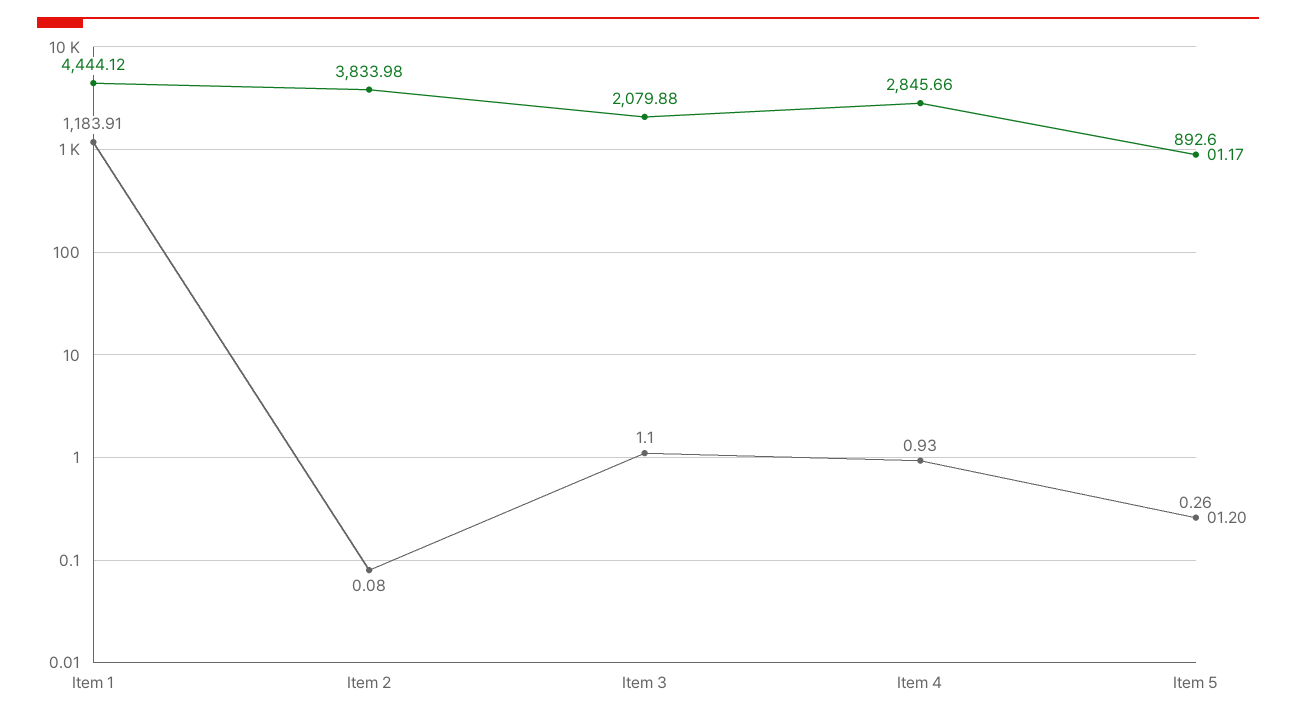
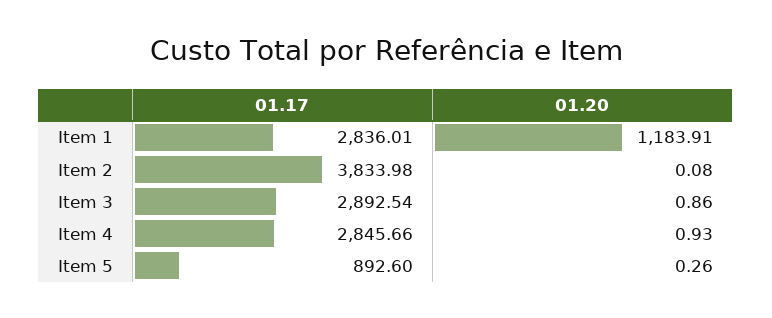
01.17, Item 1: 4444.12 -> 2836.01
01.17, Item 3: 2079.88 -> 2892.54
01.20, Item 3: 1.1 -> 0.86

